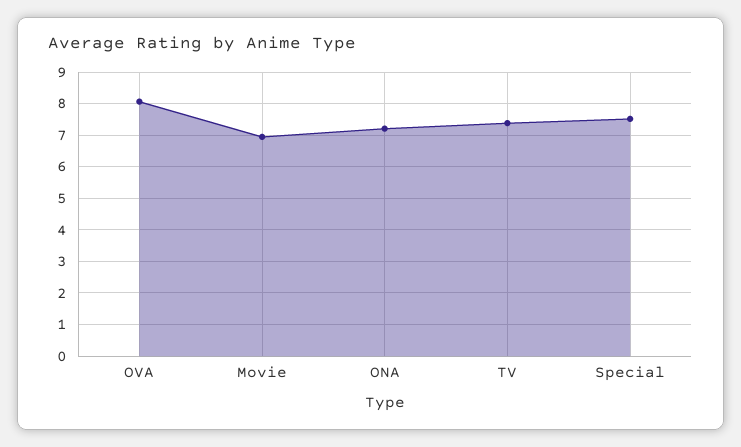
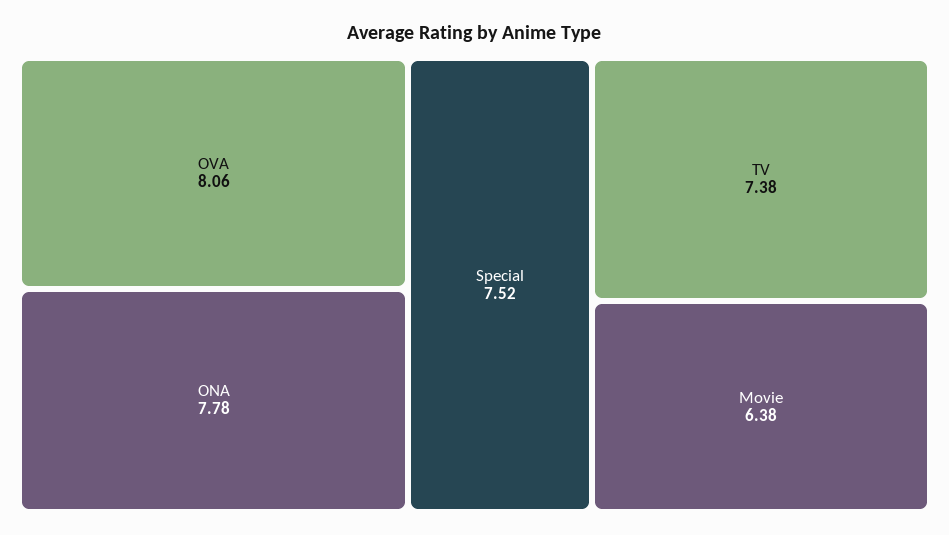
Movie: 7 -> 6.38
ONA: 7.2 -> 7.78

